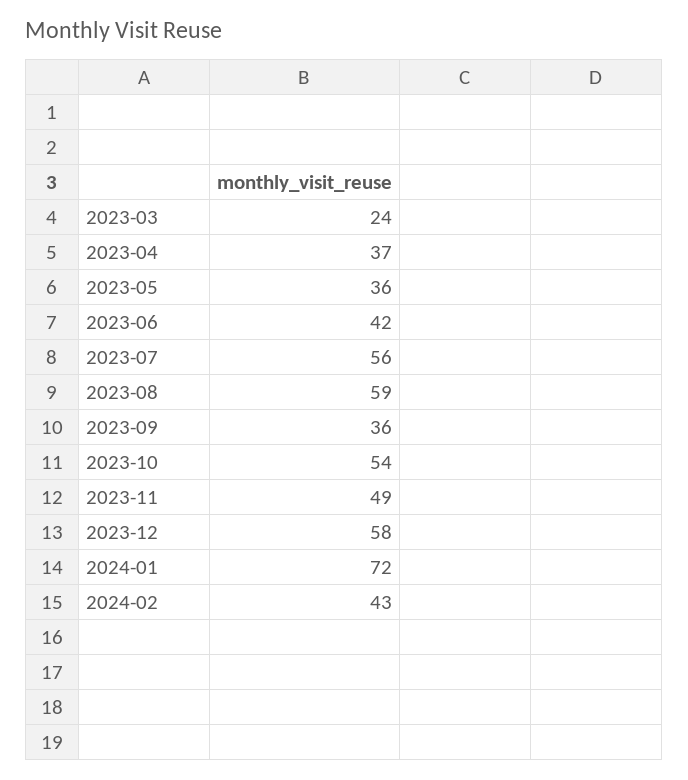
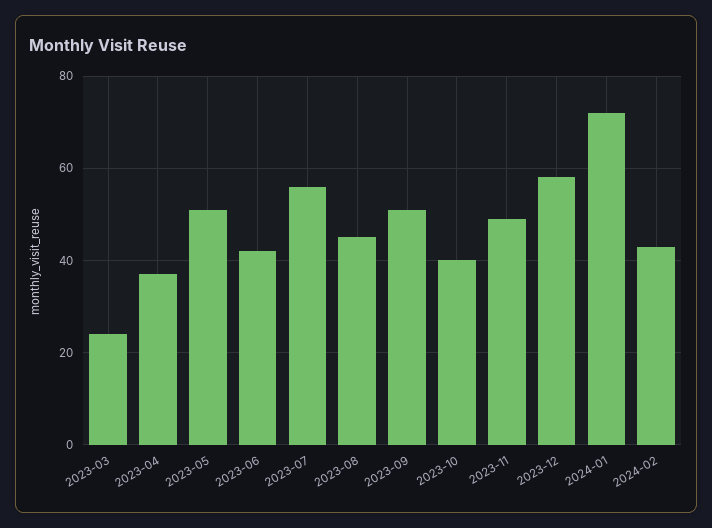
2023-05: 36 -> 50
2023-08: 59 -> 45
2023-09: 36 -> 50
2023-10: 54 -> 40

